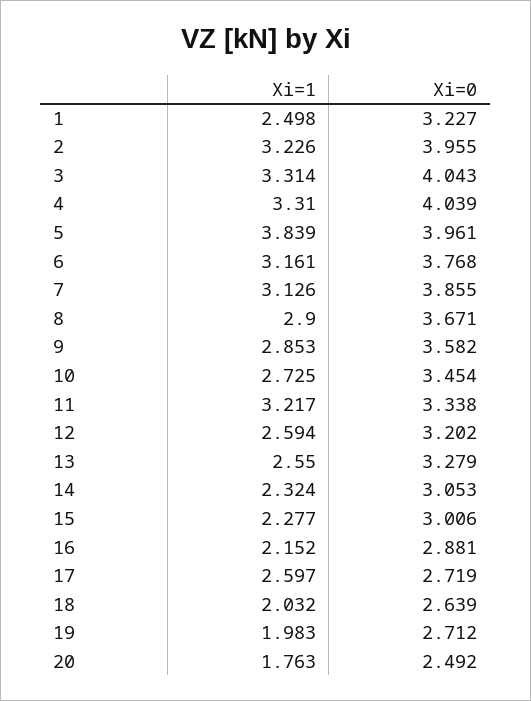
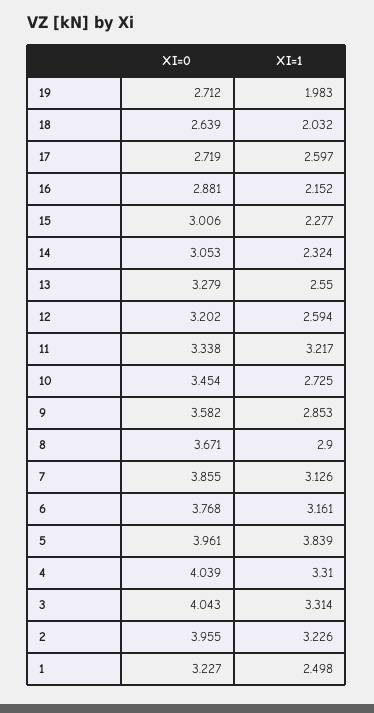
Xi=1, 20: 1.763 -> none
Xi=0, 20: 2.492 -> none

